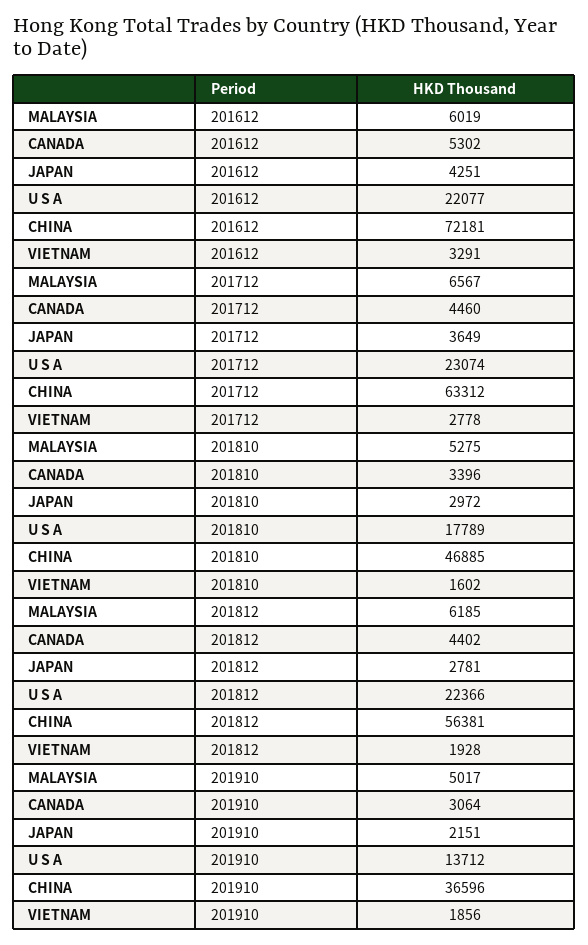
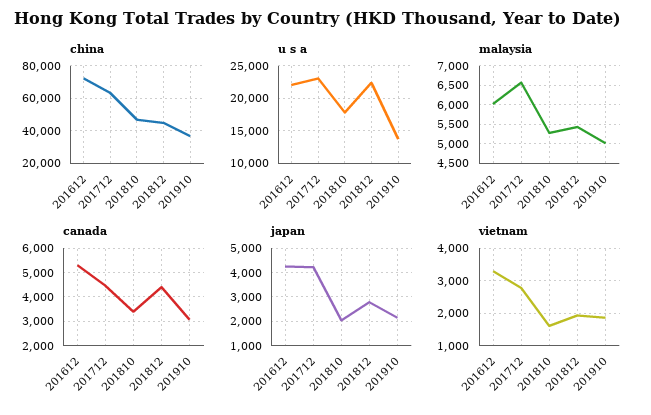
JAPAN, 201712: 3649 -> 4250
JAPAN, 201810: 2972 -> 2000
MALAYSIA, 201812: 6185 -> 5500
CHINA, 201812: 56381 -> 45000

